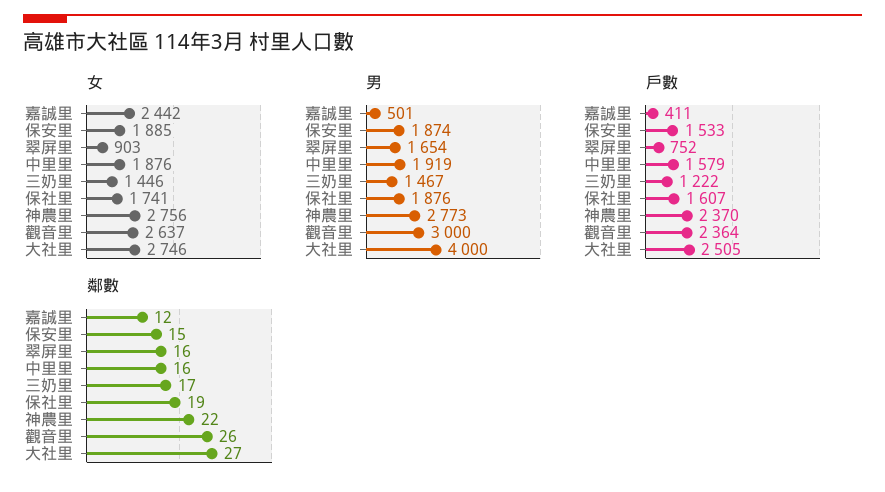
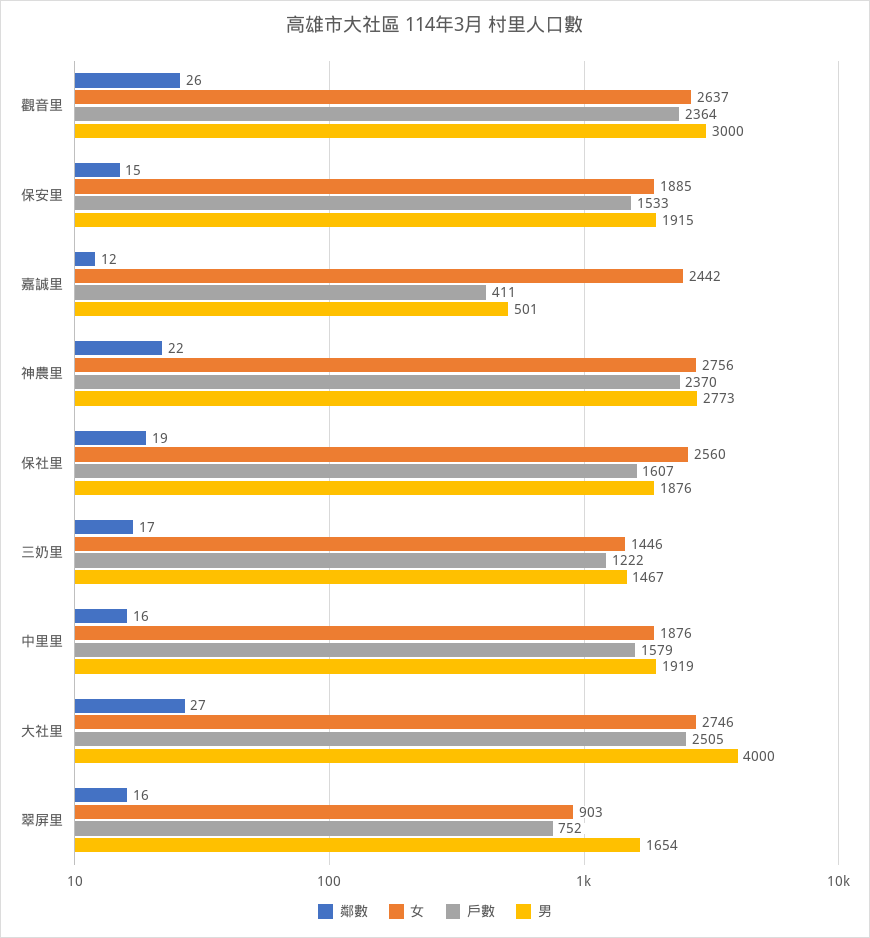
女, 保社里: 1741 -> 2560
男, 保安里: 1874 -> 1915

